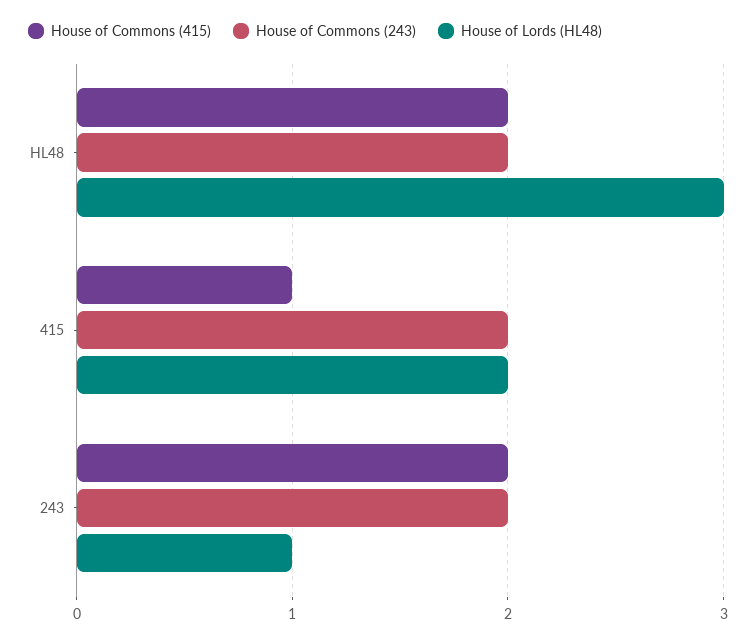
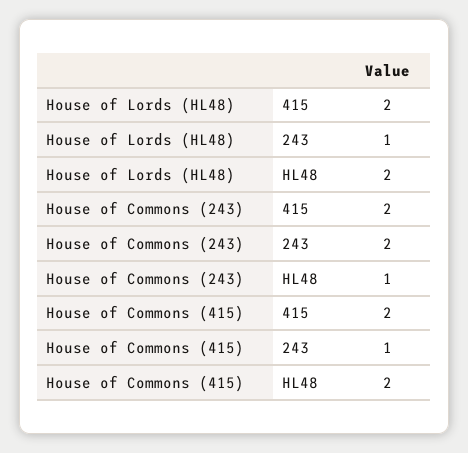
House of Commons (243), HL48: 2 -> 1
House of Lords (HL48), HL48: 3 -> 2
House of Commons (415), 415: 1 -> 2
House of Commons (415), 243: 2 -> 1

